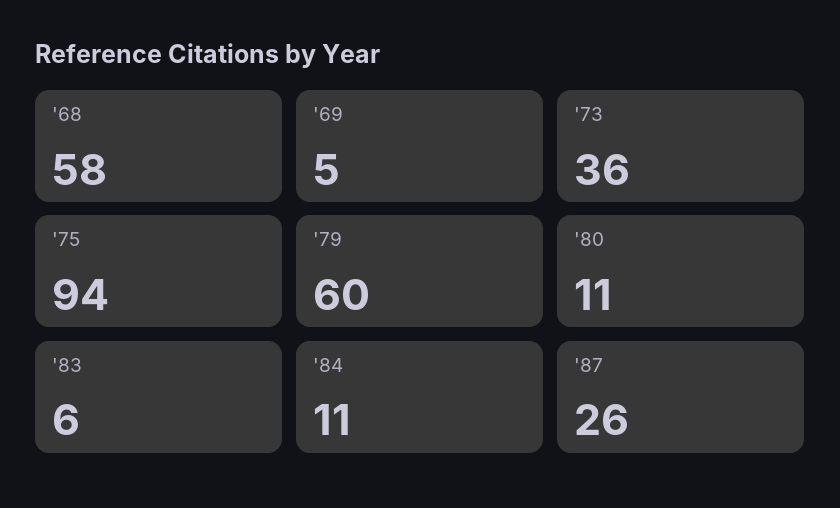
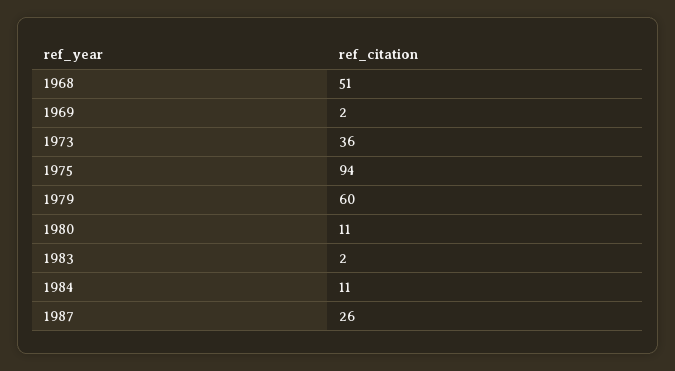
'68: 58 -> 51
'69: 5 -> 2
'83: 6 -> 2

